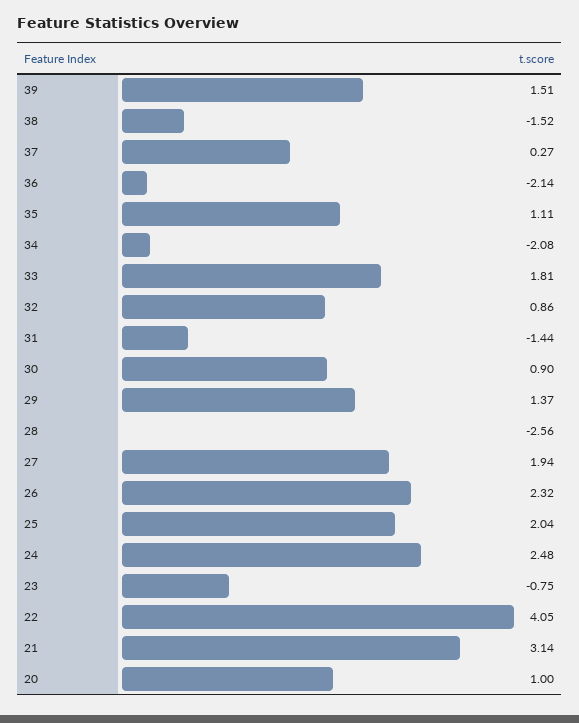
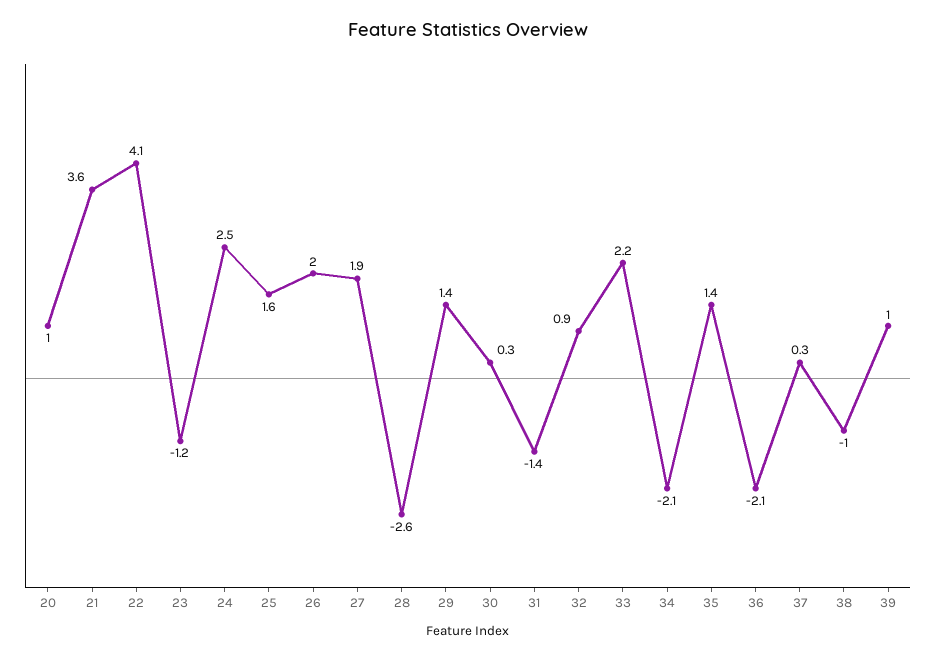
39: 1.51 -> 1
38: -1.52 -> -1
35: 1.11 -> 1.4
33: 1.81 -> 2.2
30: 0.9 -> 0.3
26: 2.32 -> 2
25: 2.04 -> 1.6
23: -0.75 -> -1.2
21: 3.14 -> 3.6

